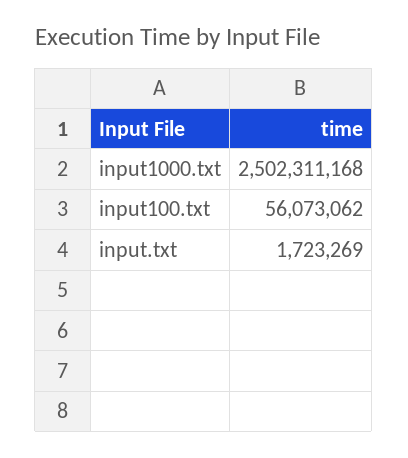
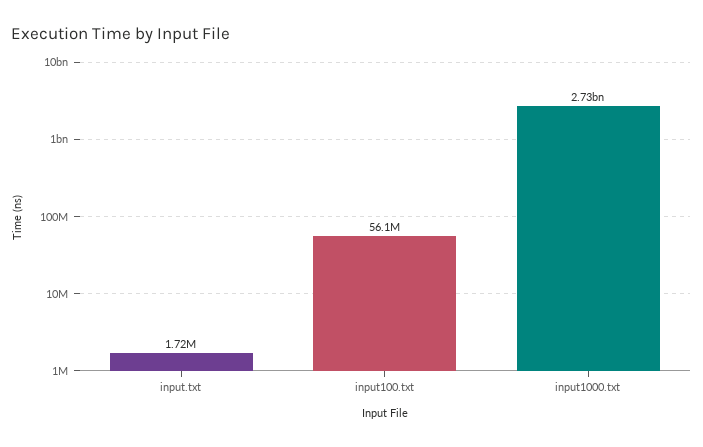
input1000.txt: 2502311168 -> 2730000000

